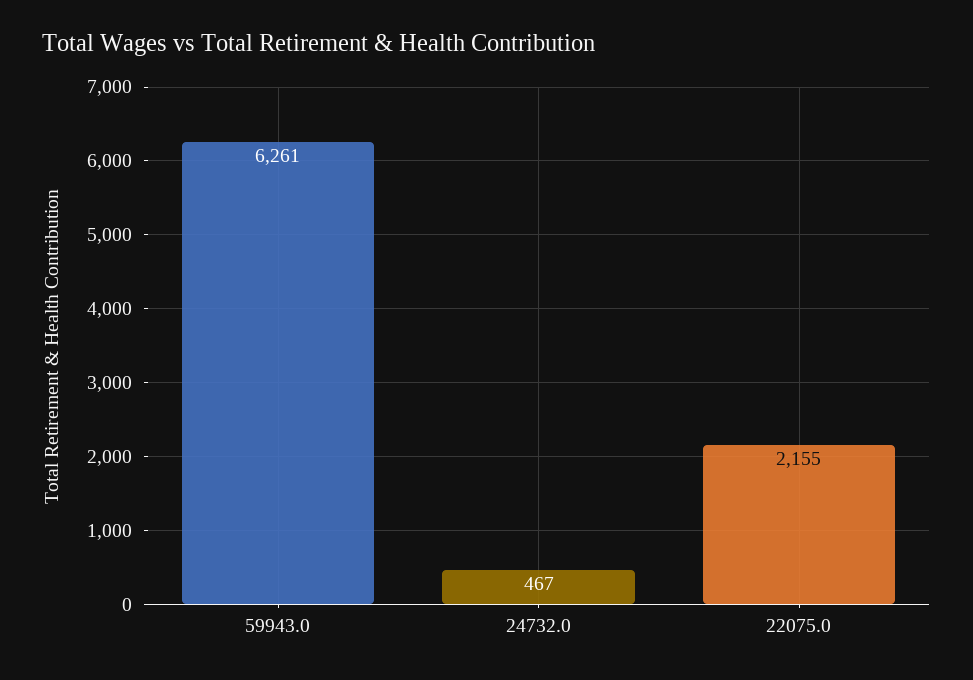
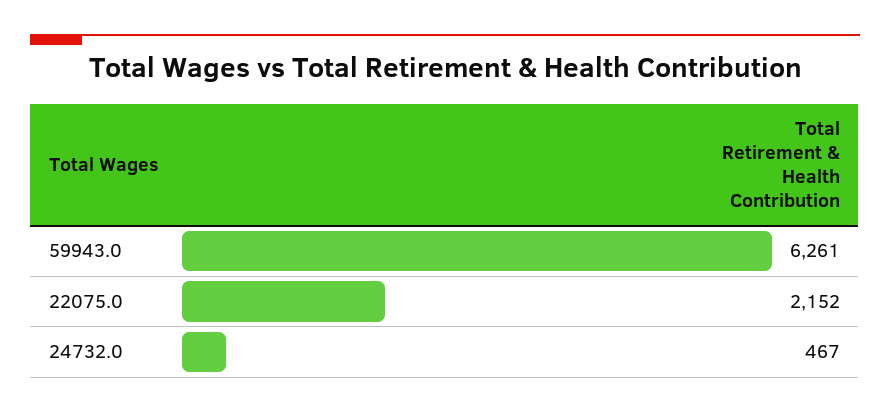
22075.0: 2155 -> 2152

